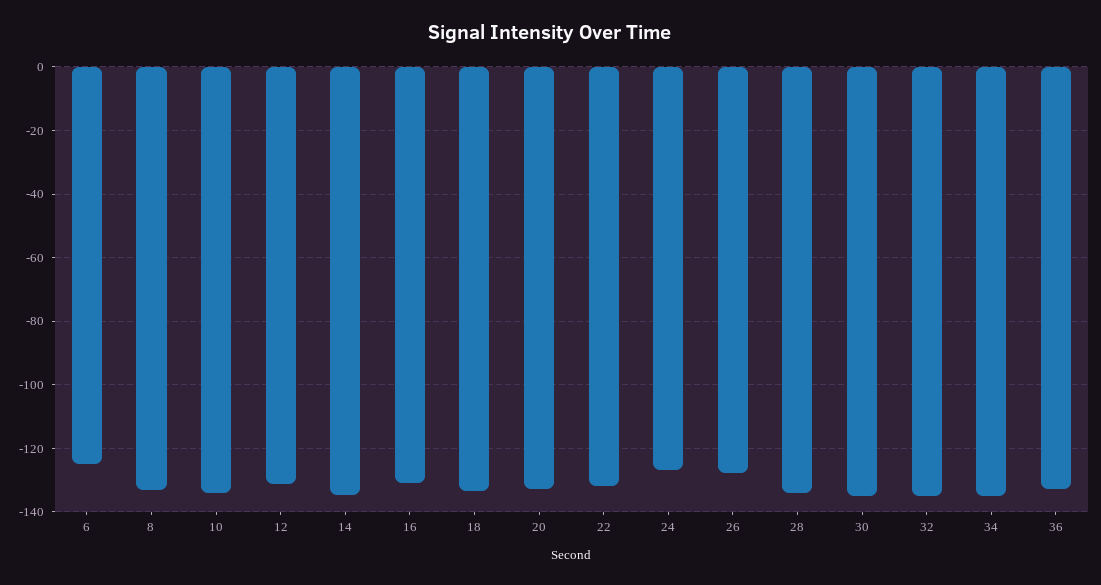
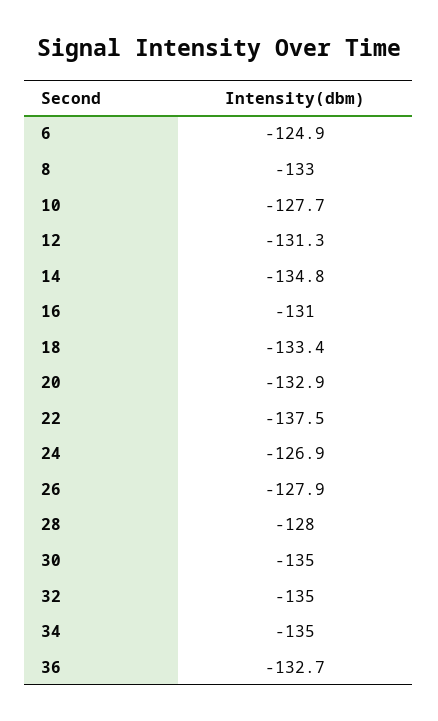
10: -134 -> -127.7
22: -132 -> -137.5
28: -134 -> -128

